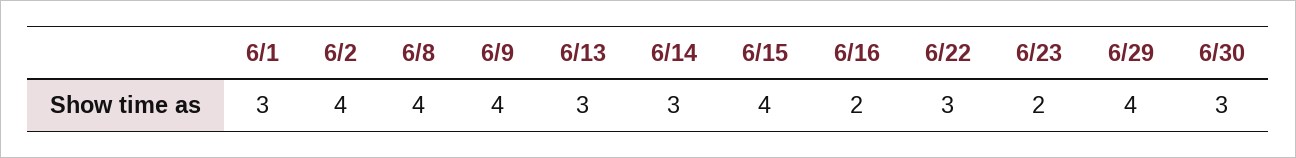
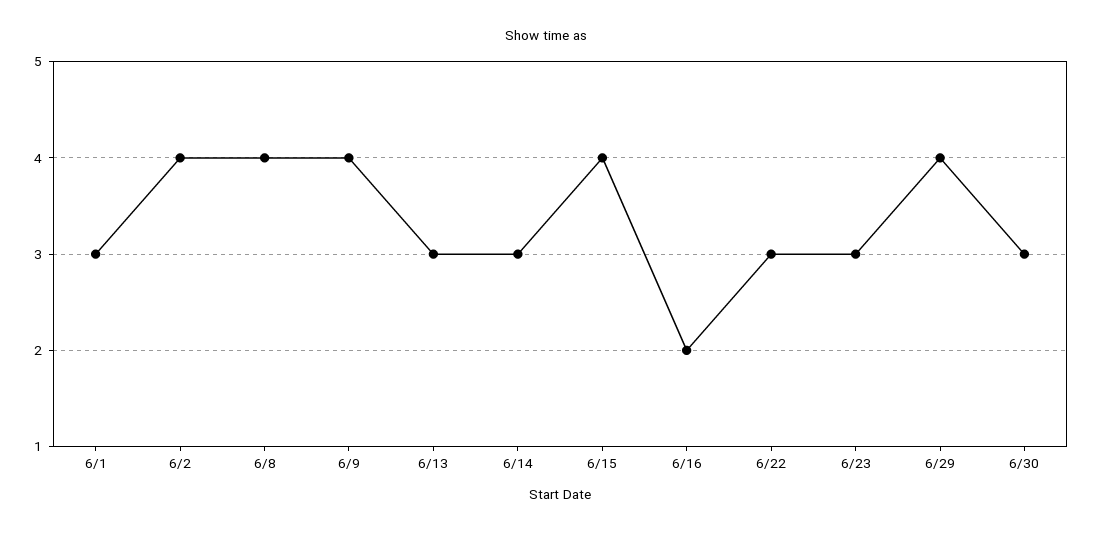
6/23: 2 -> 3

